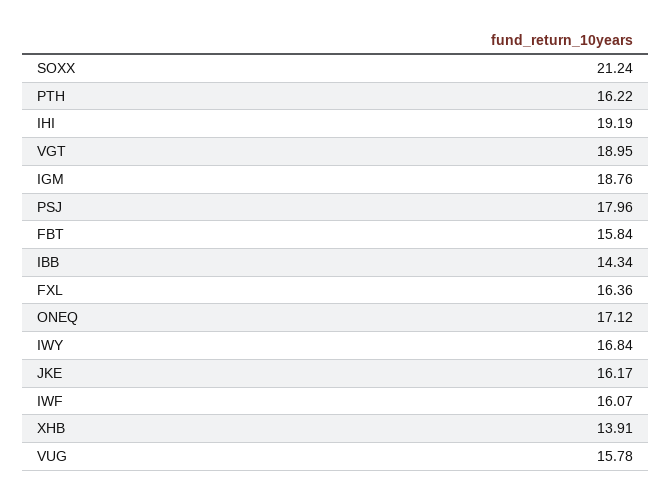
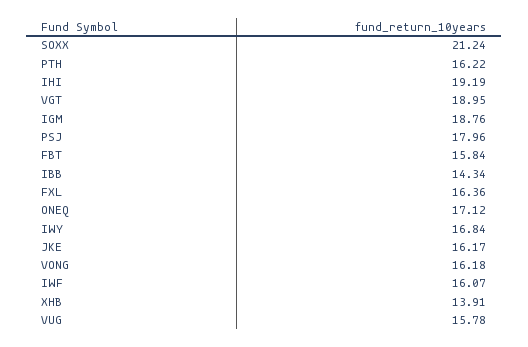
VONG: none -> 16.18

